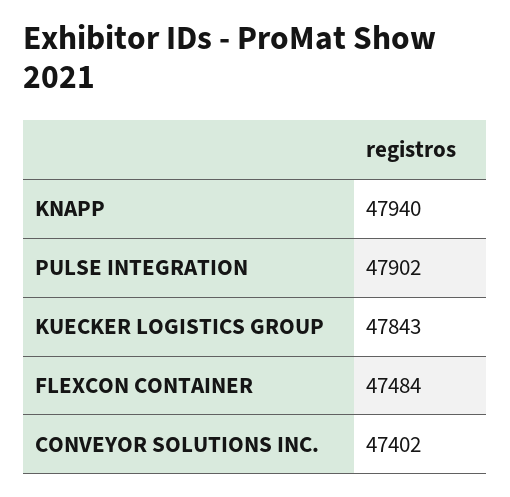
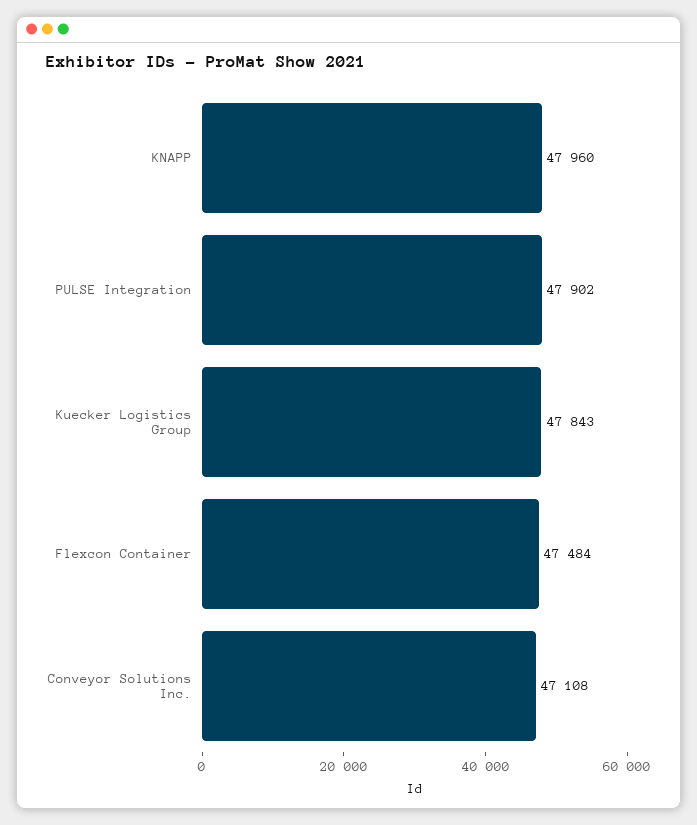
KNAPP: 47940 -> 47960
CONVEYOR SOLUTIONS INC.: 47402 -> 47108

